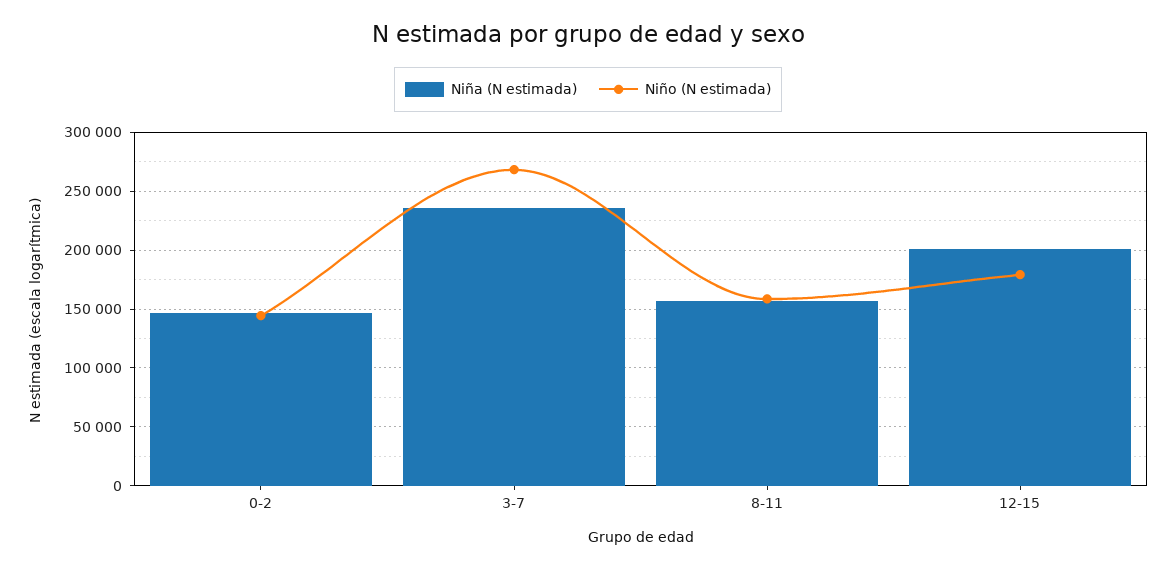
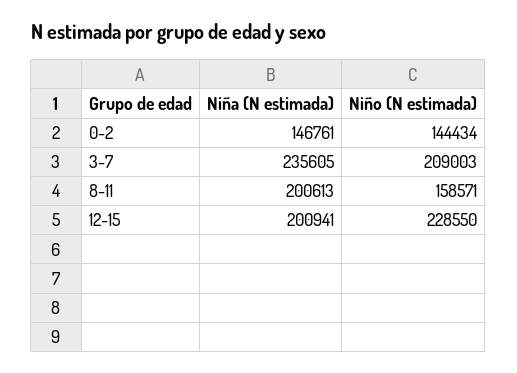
Niño (N estimada), 3-7: 270000 -> 209003
Niña (N estimada), 8-11: 160000 -> 200613
Niño (N estimada), 12-15: 180000 -> 228550

